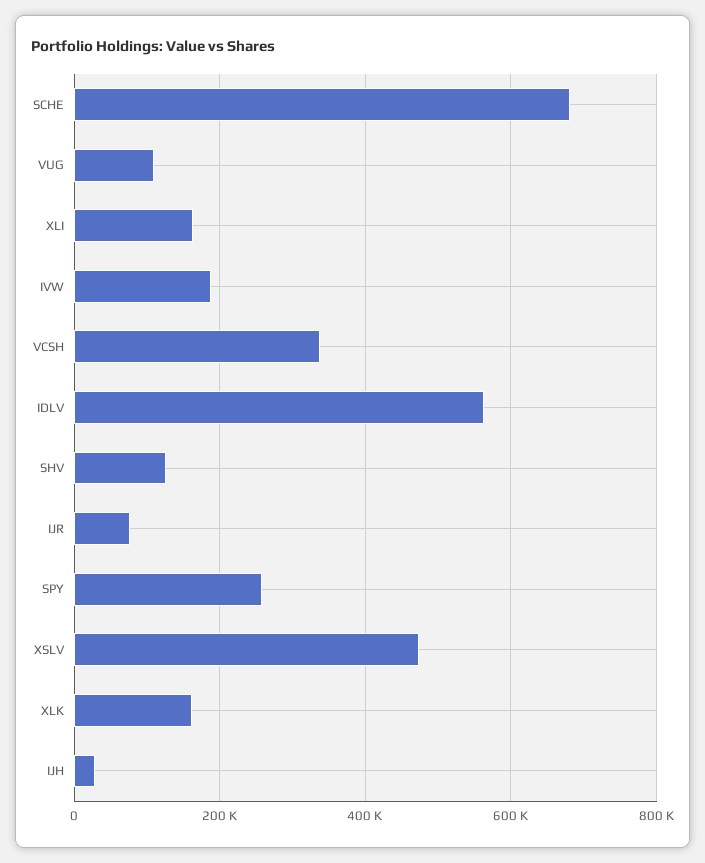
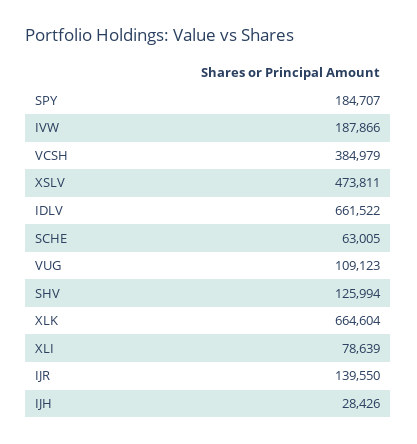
SCHE: 680000 -> 63005
XLI: 160000 -> 78639
VCSH: 340000 -> 384979
IDLV: 560000 -> 661522
IJR: 80000 -> 139550
SPY: 260000 -> 184707
XLK: 160000 -> 664604

